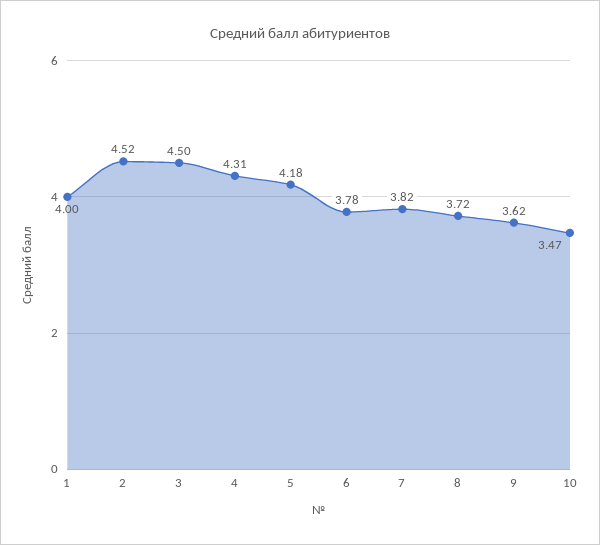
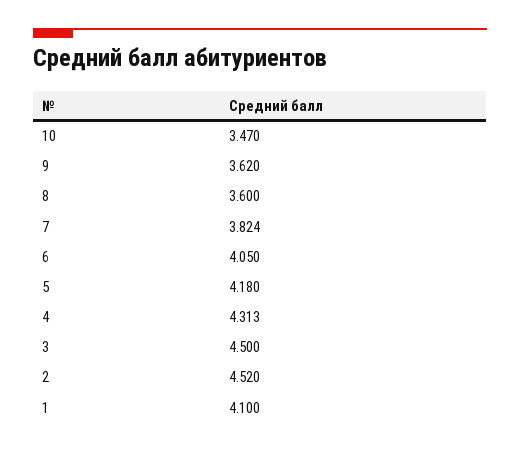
1: 4 -> 4.1
6: 3.78 -> 4.05
8: 3.72 -> 3.6

